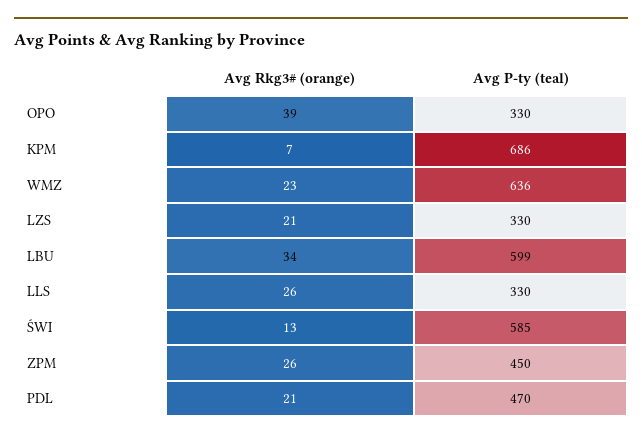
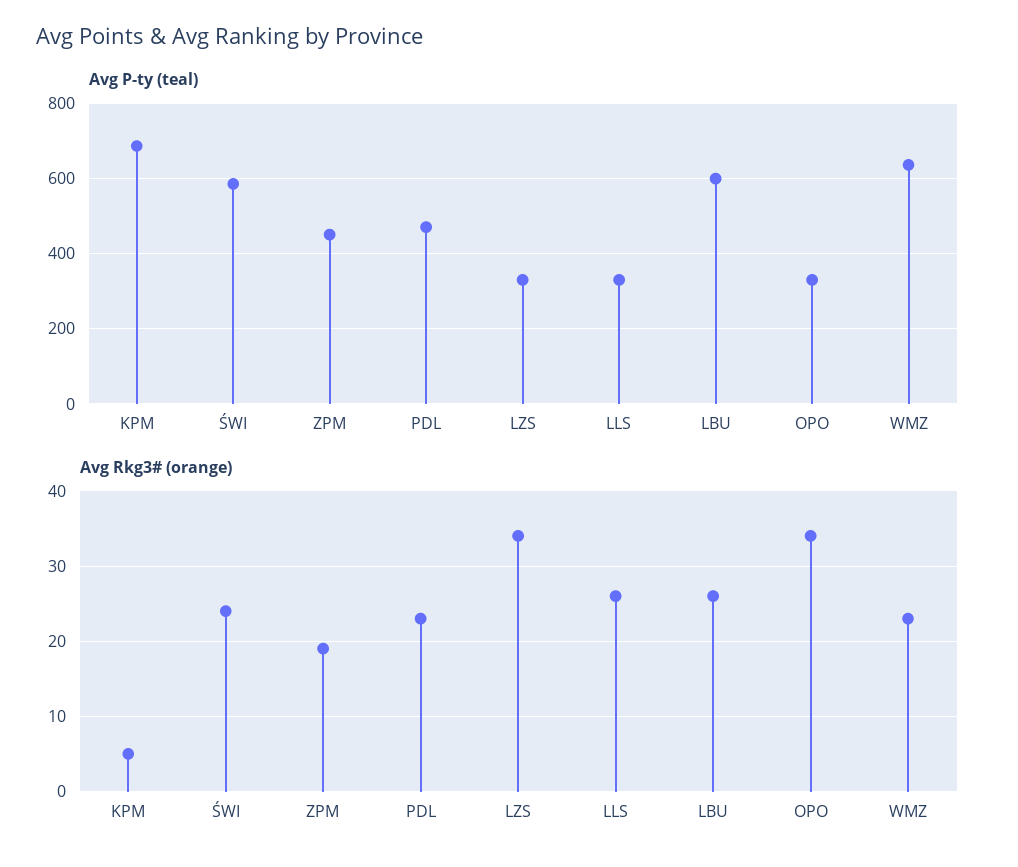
Avg Rkg3# (orange), OPO: 39 -> 34
Avg Rkg3# (orange), KPM: 7 -> 5
Avg Rkg3# (orange), LZS: 21 -> 34
Avg Rkg3# (orange), LBU: 34 -> 26
Avg Rkg3# (orange), ŚWI: 13 -> 24
Avg Rkg3# (orange), ZPM: 26 -> 19
Avg Rkg3# (orange), PDL: 21 -> 23

